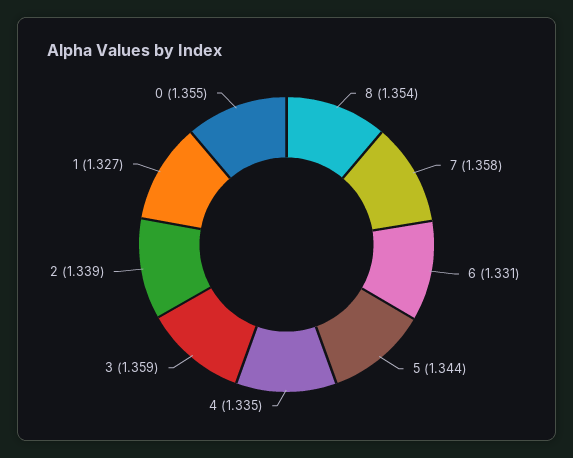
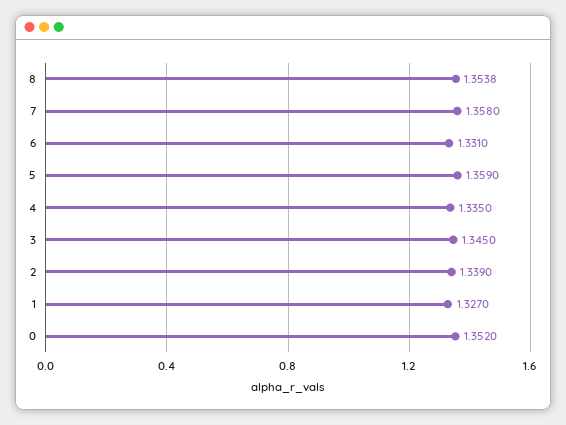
5: 1.344 -> 1.359
3: 1.359 -> 1.345
0: 1.355 -> 1.352

